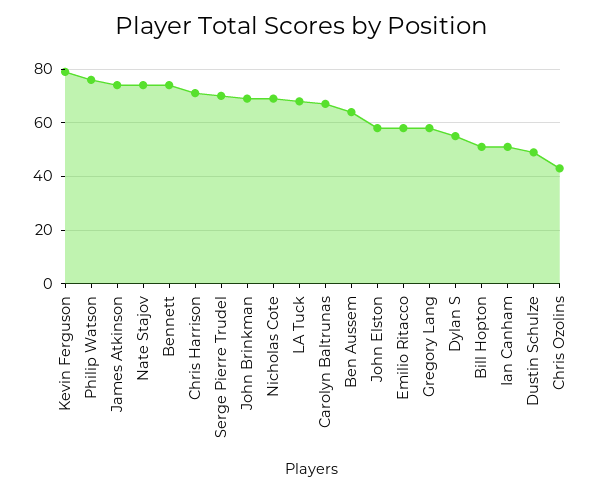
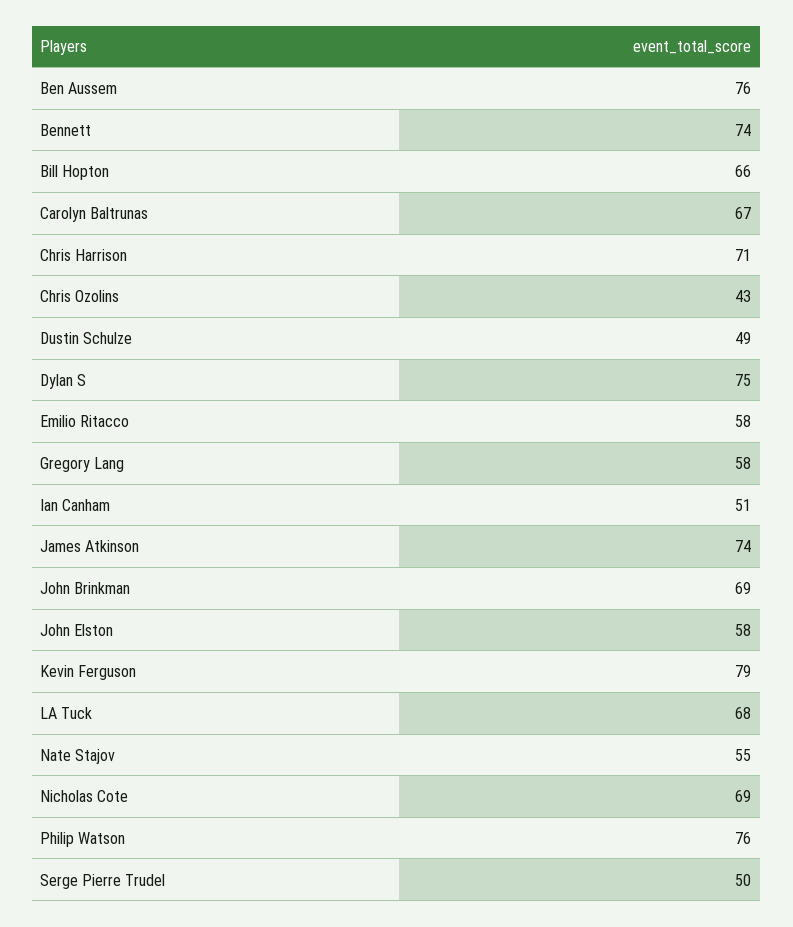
Nate Stajov: 75 -> 55
Serge Pierre Trudel: 70 -> 50
Ben Aussem: 65 -> 76
Dylan S: 55 -> 75
Bill Hopton: 50 -> 66

